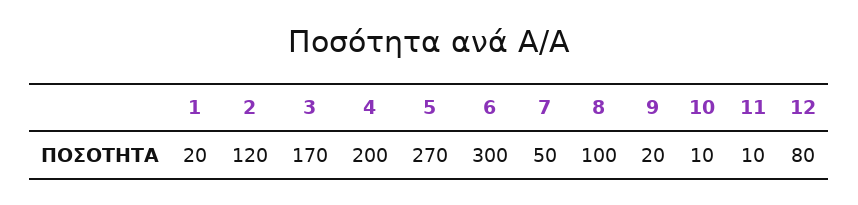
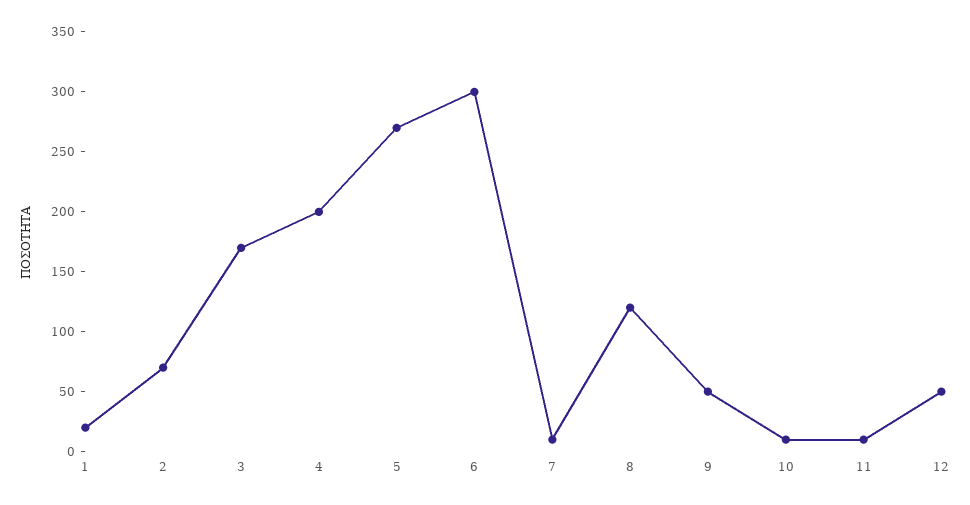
2: 120 -> 70
7: 50 -> 10
8: 100 -> 120
9: 20 -> 50
12: 80 -> 50

